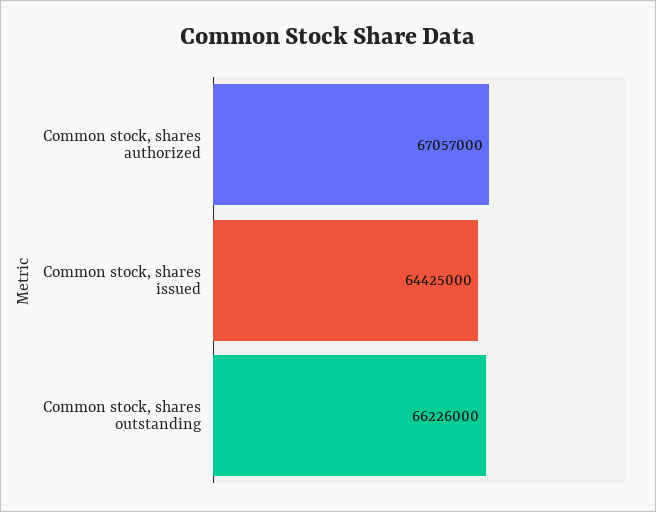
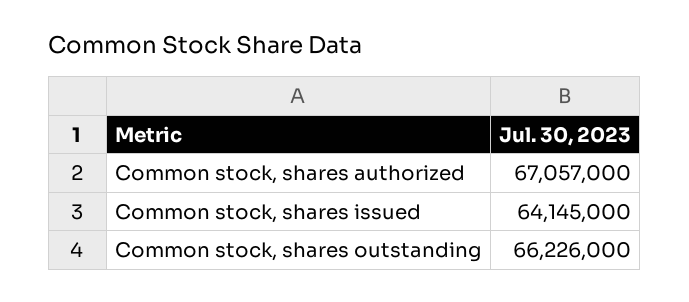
Common stock, shares issued: 64425000 -> 64145000

